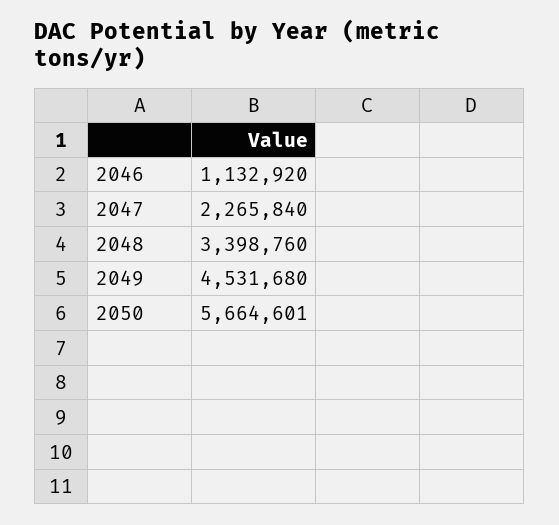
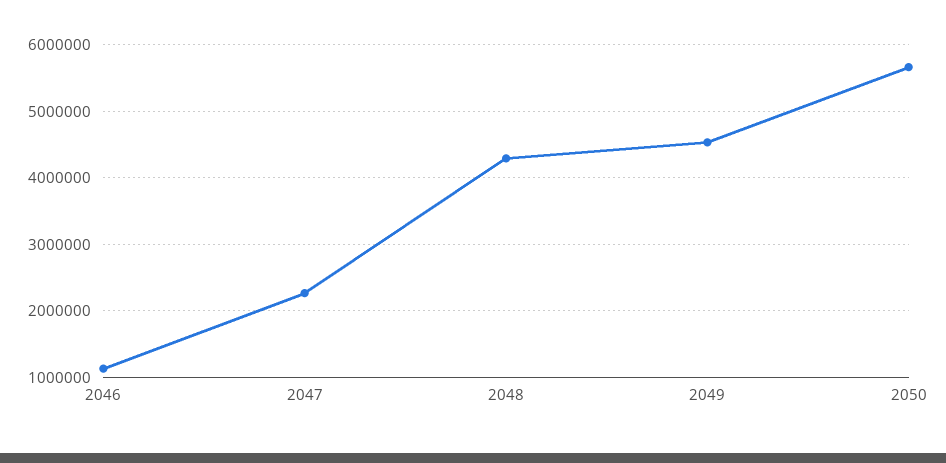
2048: 3398760 -> 4300000

